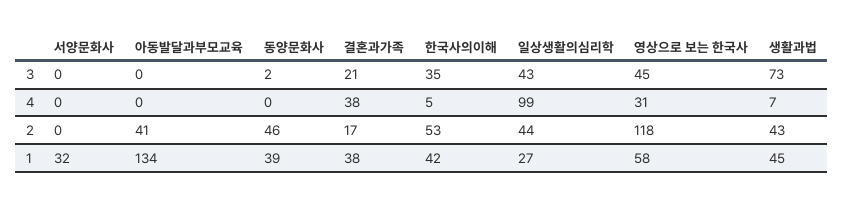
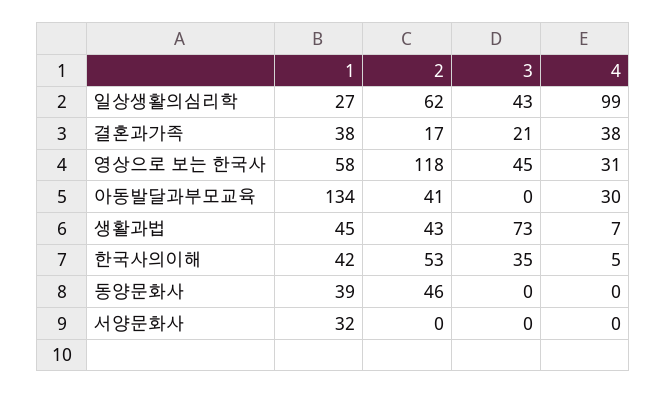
동양문화사, 3: 2 -> 0
아동발달과부모교육, 4: 0 -> 30
일상생활의심리학, 2: 44 -> 62

